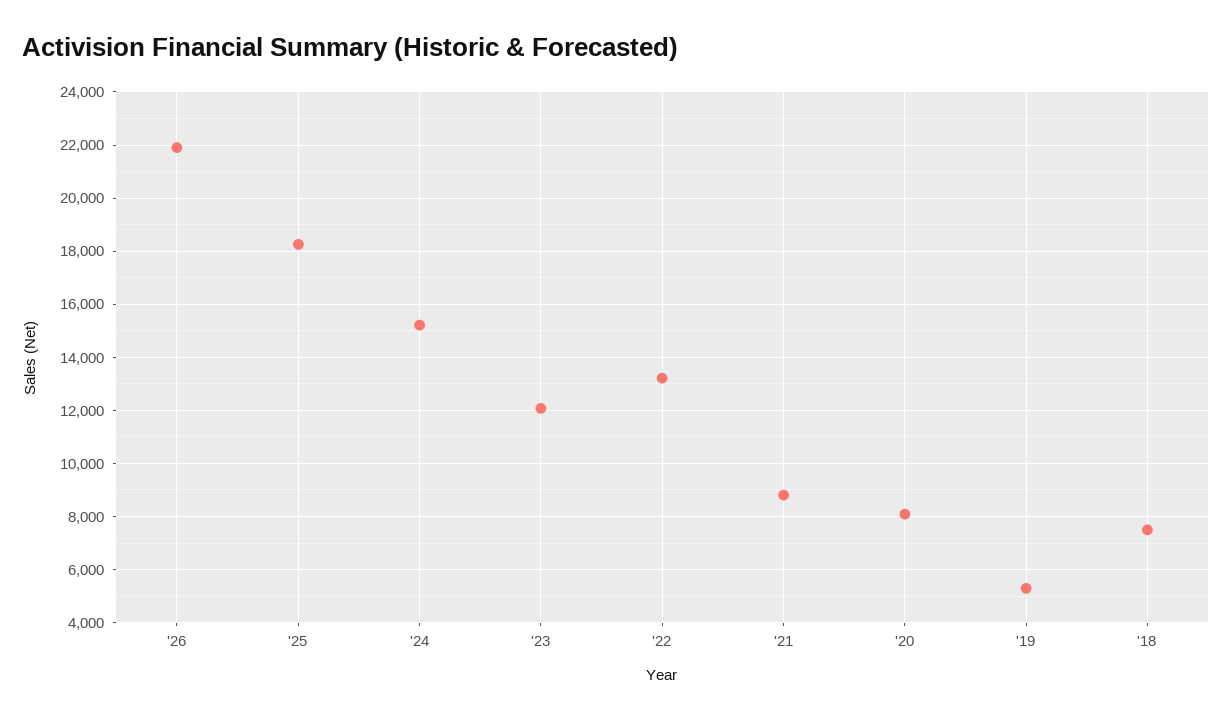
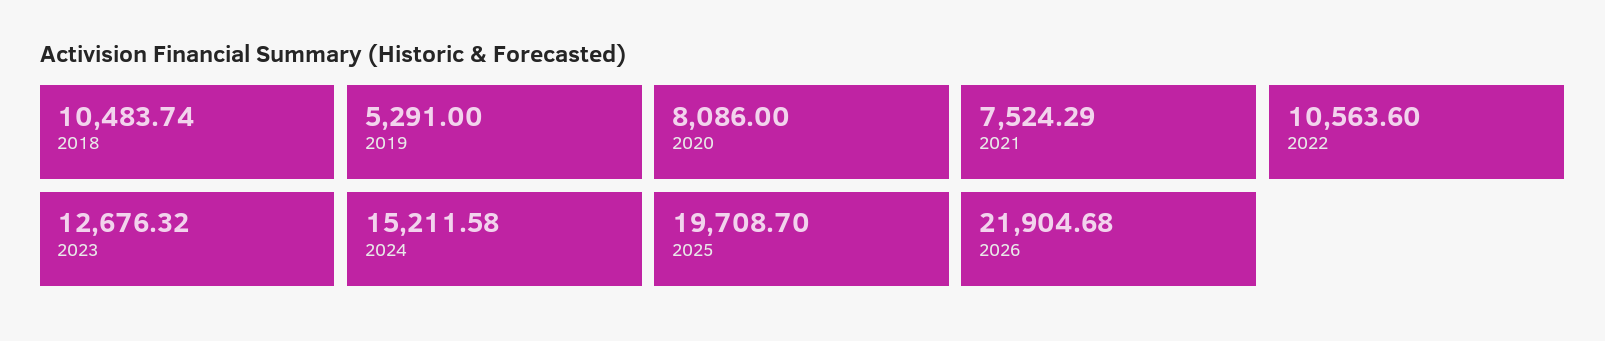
'25: 18250 -> 19708.7
'23: 12000 -> 12676.32
'22: 13250 -> 10563.6
'21: 8750 -> 7524.29
'18: 7500 -> 10483.74

